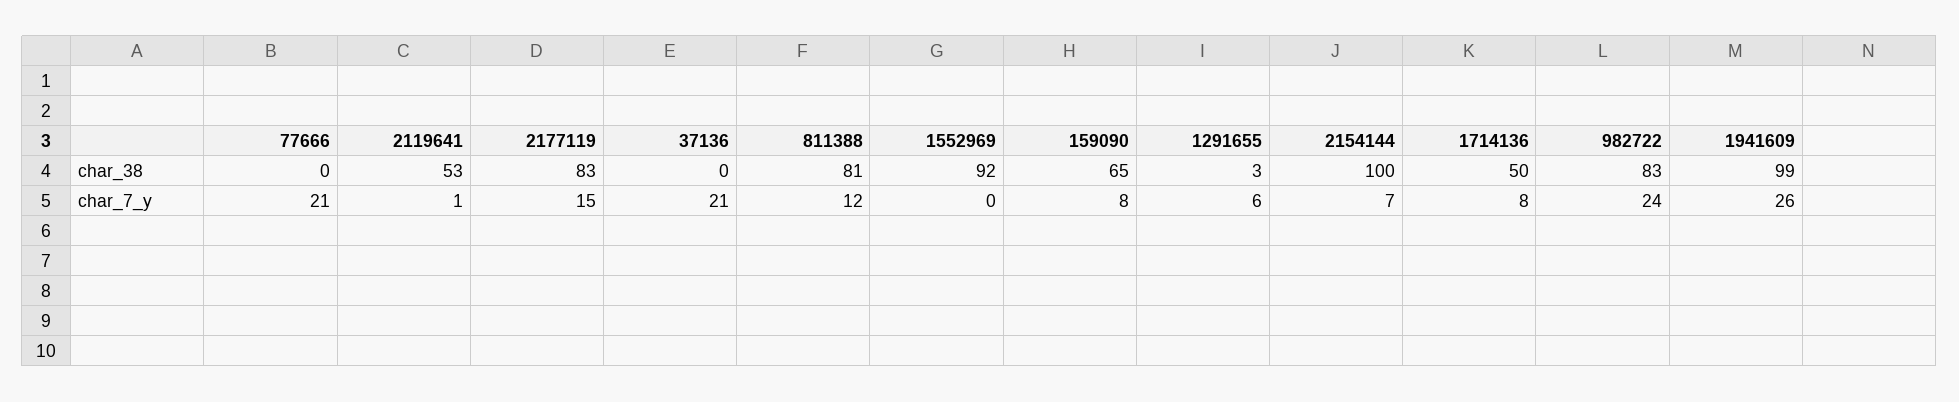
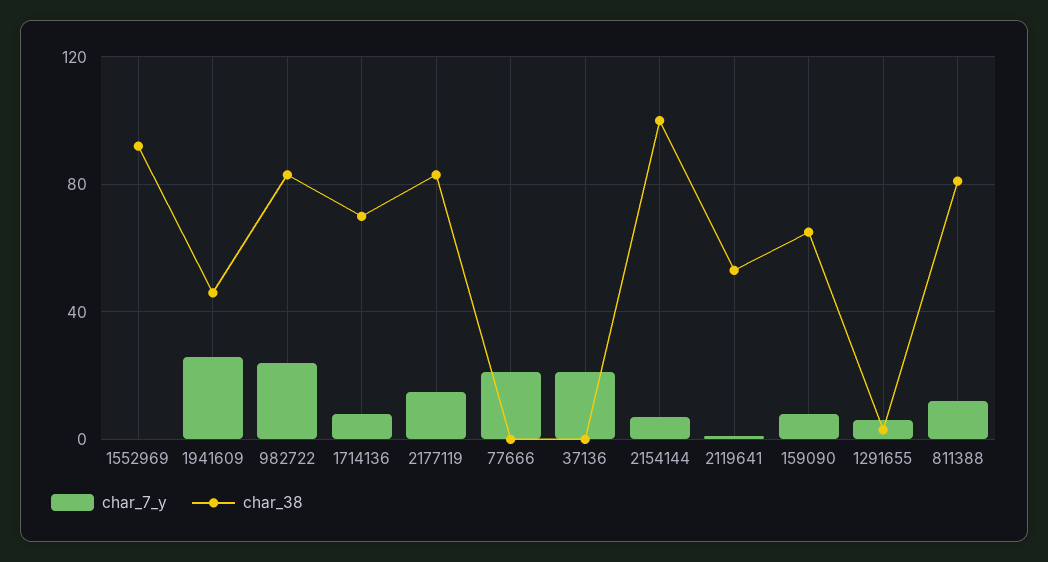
char_38, 1714136: 50 -> 70
char_38, 1941609: 99 -> 45

